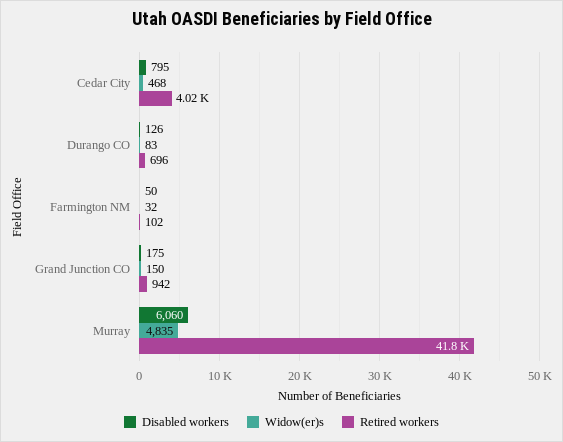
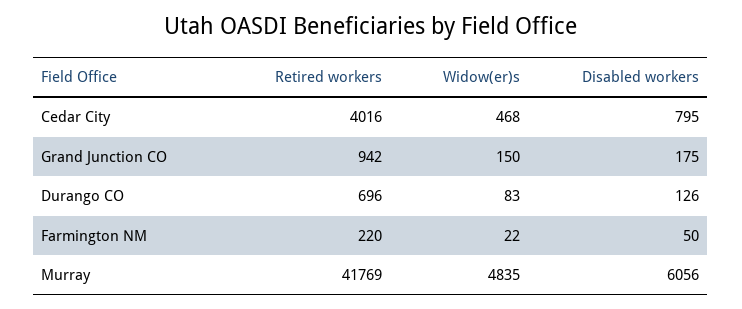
Widow(er)s, Farmington NM: 32 -> 22
Retired workers, Farmington NM: 102 -> 220
Disabled workers, Murray: 6060 -> 6056

